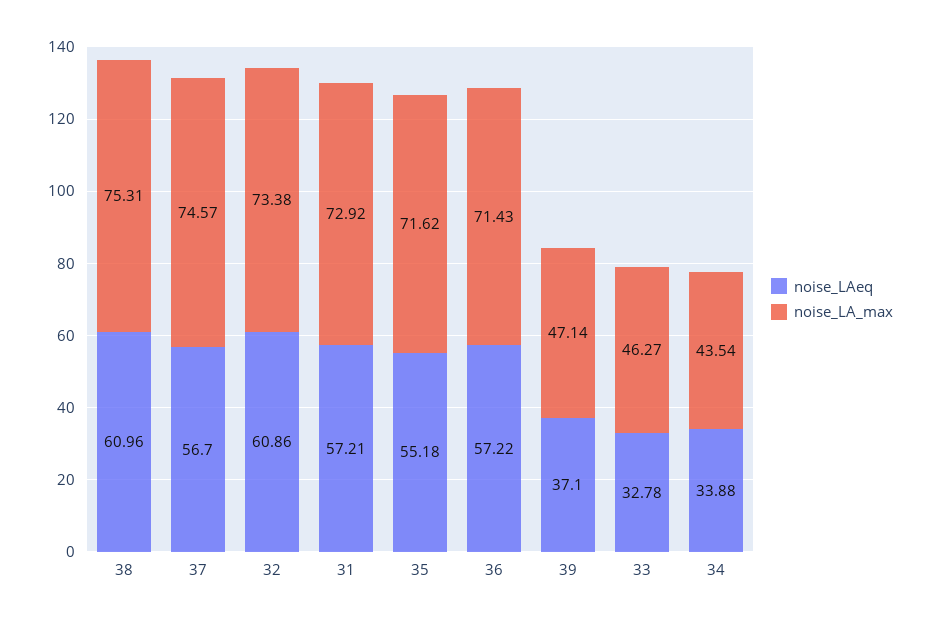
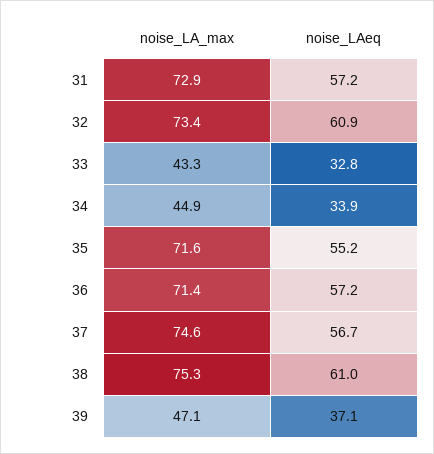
noise_LA_max, 33: 46.27 -> 43.3
noise_LA_max, 34: 43.54 -> 44.9

